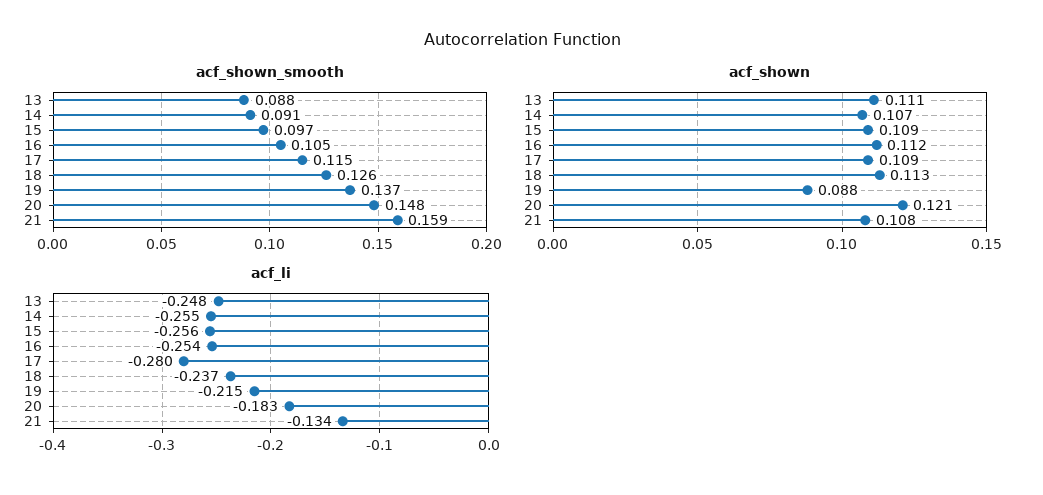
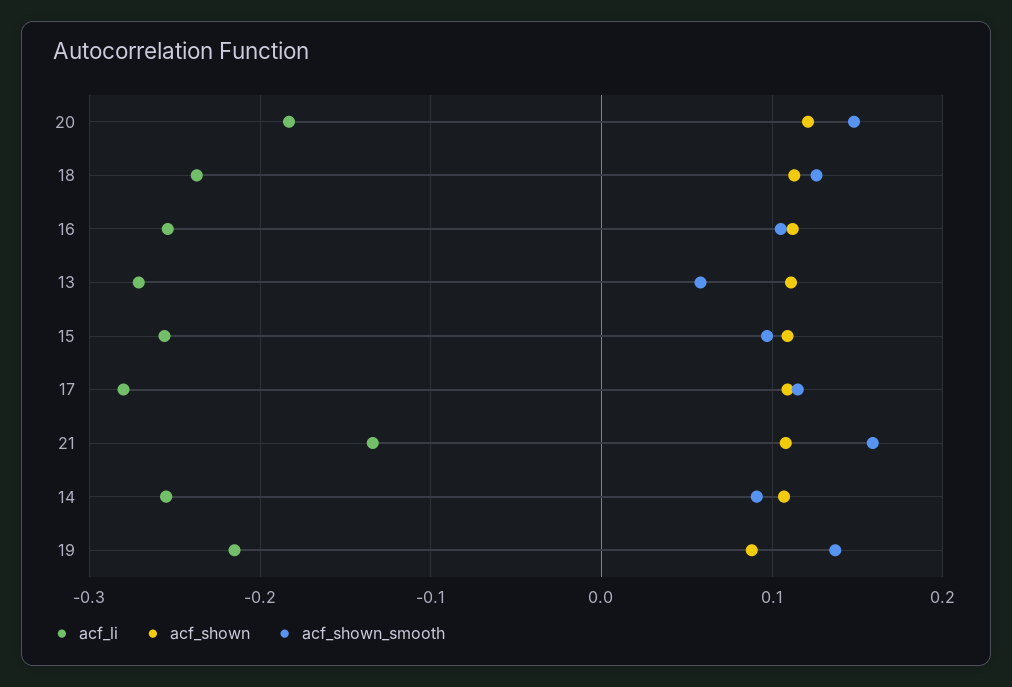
acf_shown_smooth, 13: 0.088 -> 0.06
acf_li, 13: -0.248 -> -0.27

